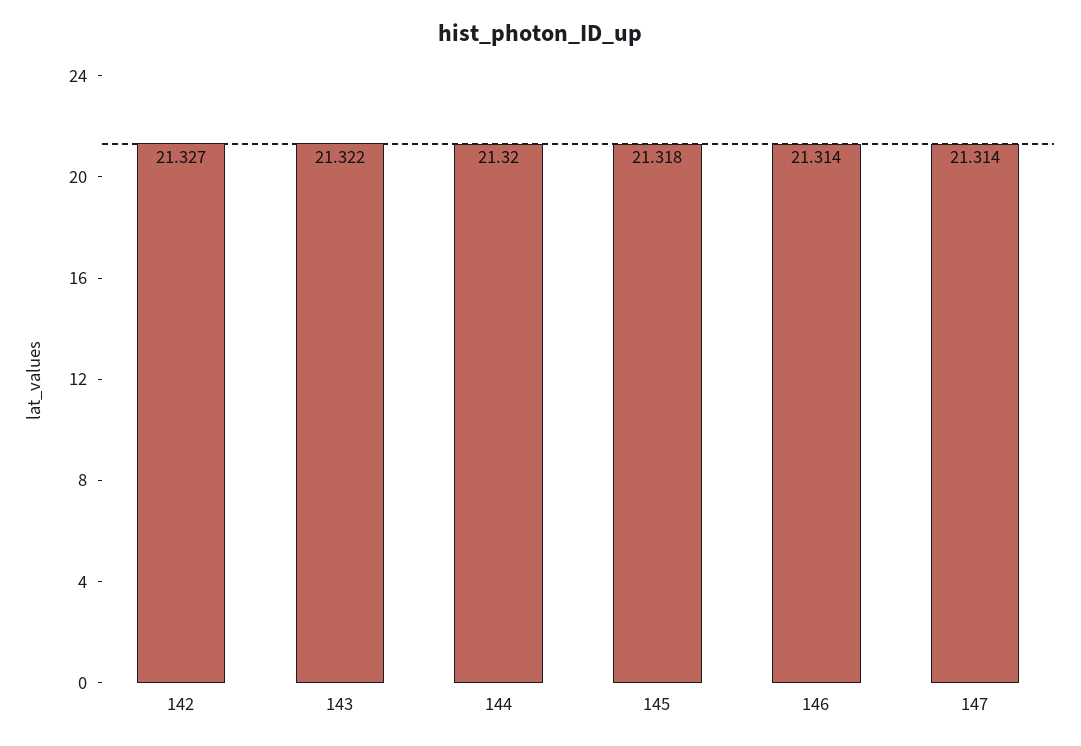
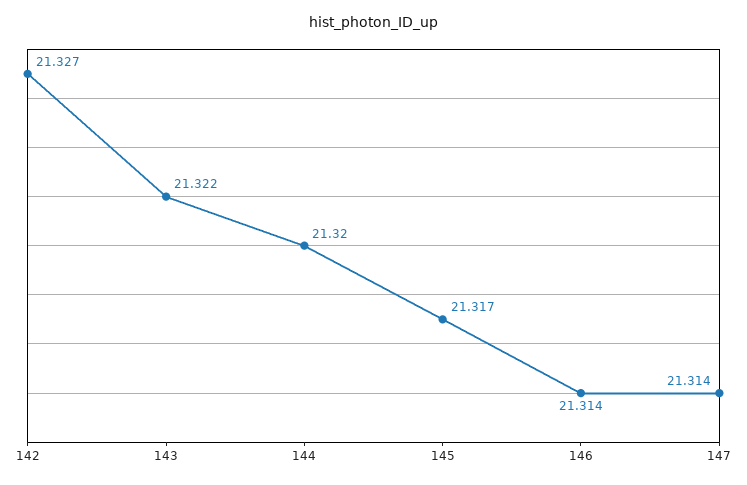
145: 21.318 -> 21.317

